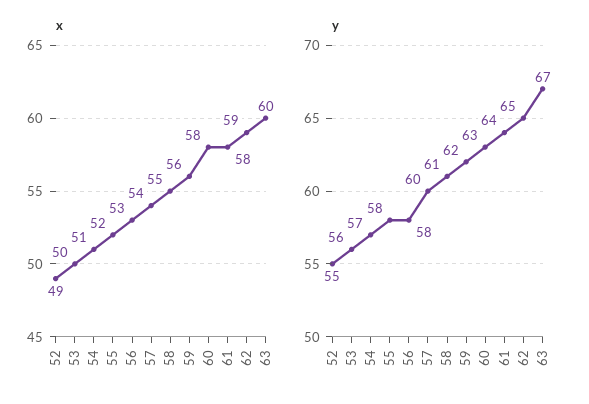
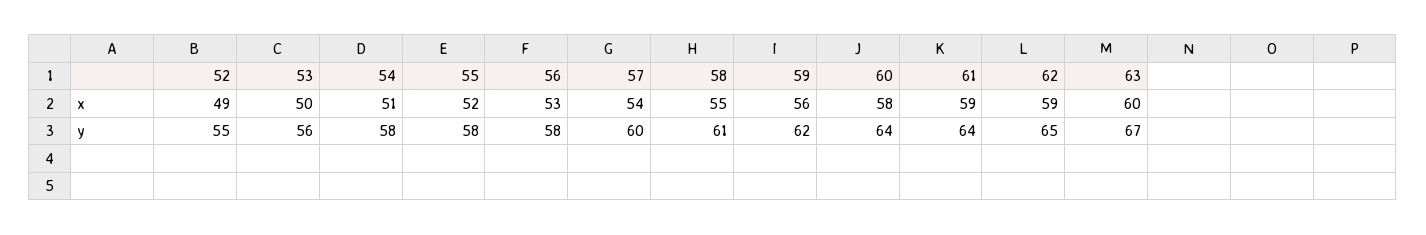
x, 61: 58 -> 59
y, 54: 57 -> 58
y, 60: 63 -> 64

